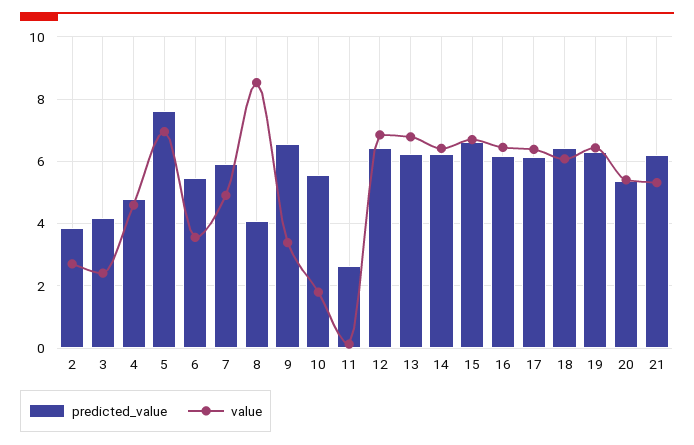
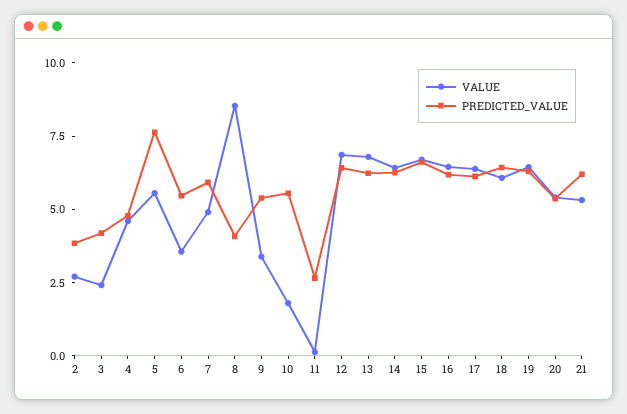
value, 5: 7 -> 5.5
predicted_value, 9: 6.6 -> 5.5

